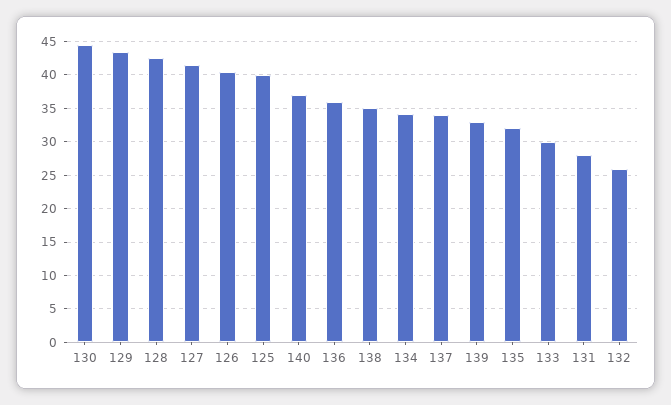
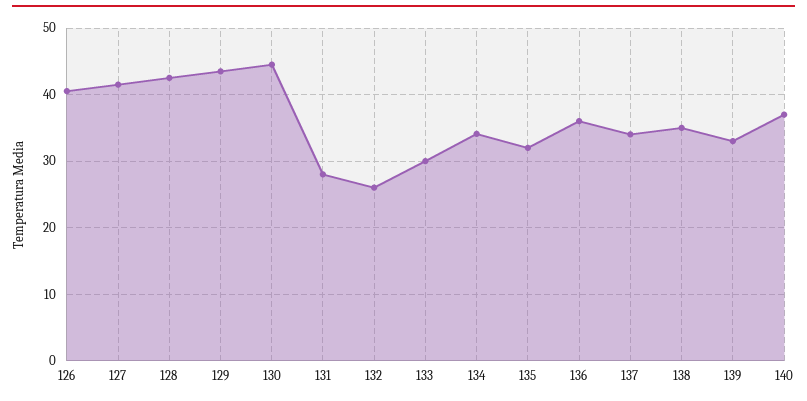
125: 40 -> none

